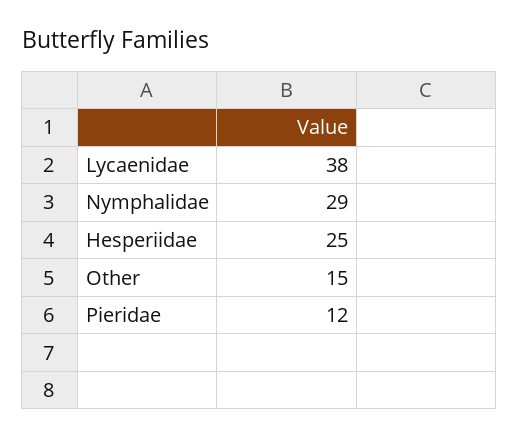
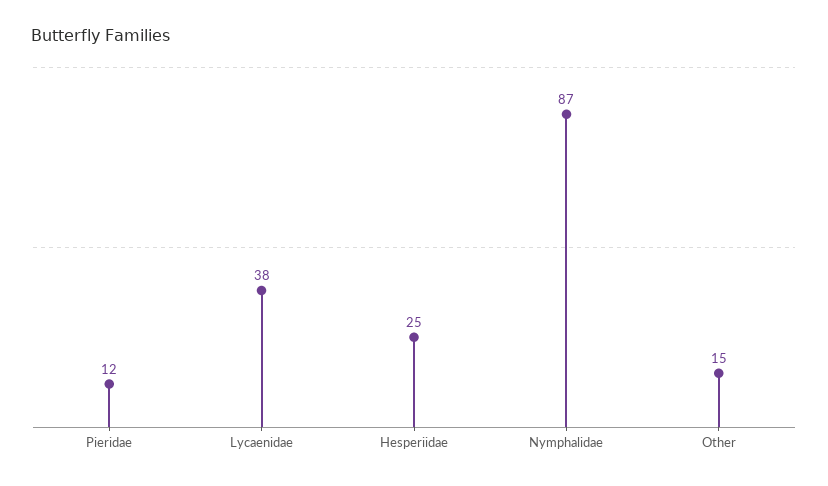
Nymphalidae: 29 -> 87

